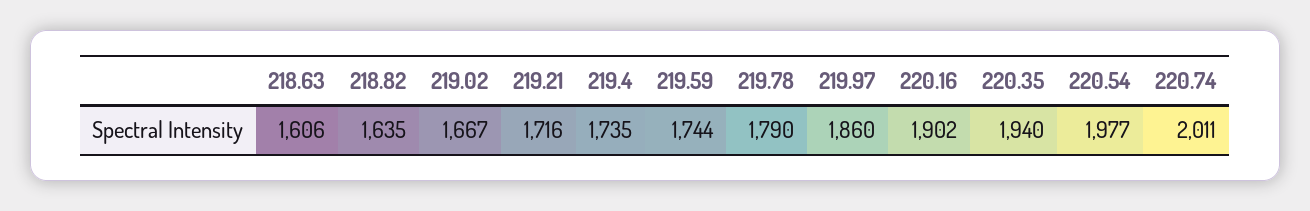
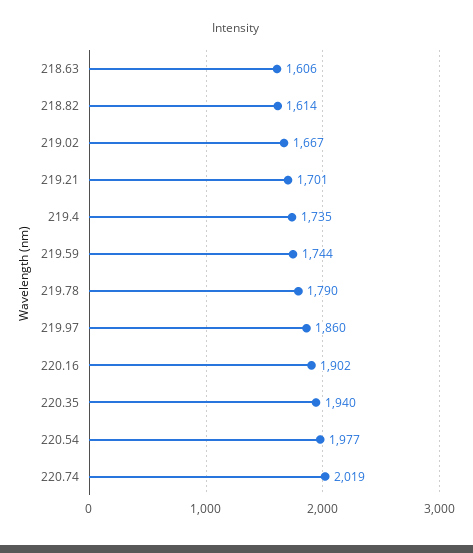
218.82: 1635 -> 1614
219.21: 1716 -> 1701
220.74: 2011 -> 2019

